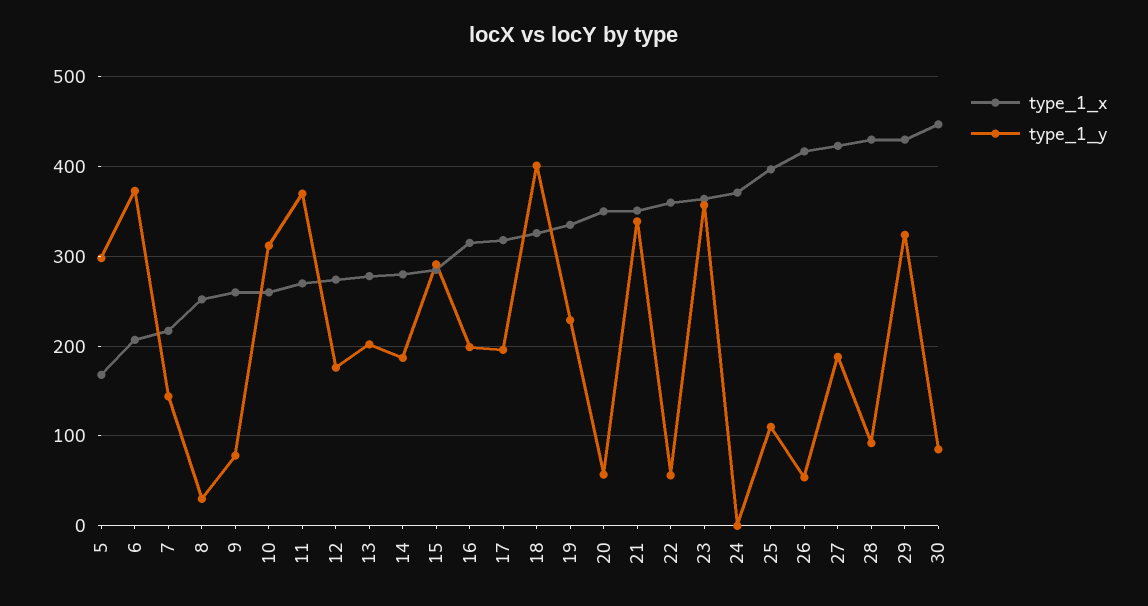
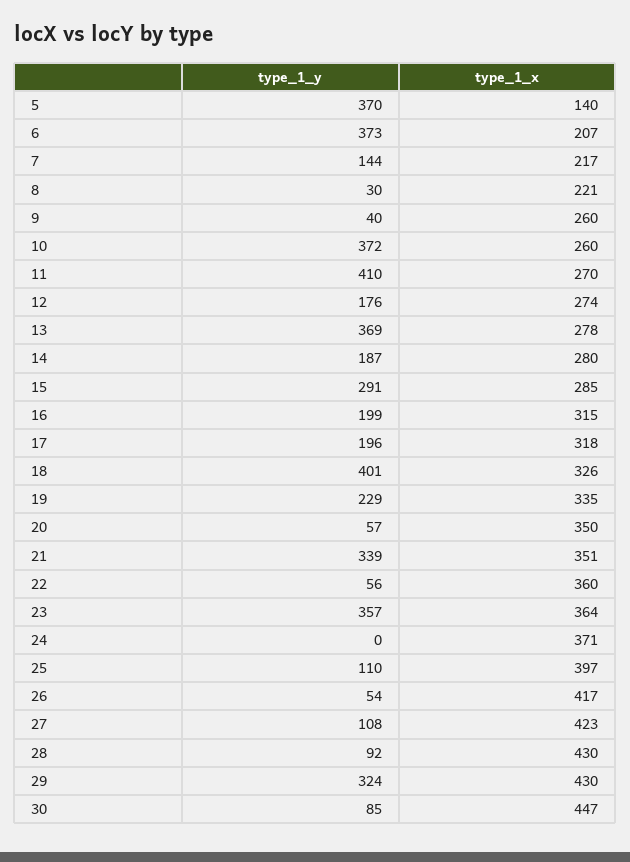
type_1_x, 5: 170 -> 140
type_1_y, 5: 300 -> 370
type_1_x, 8: 250 -> 221
type_1_y, 9: 80 -> 40
type_1_y, 10: 310 -> 372
type_1_y, 11: 370 -> 410
type_1_y, 13: 200 -> 369
type_1_y, 27: 190 -> 108

